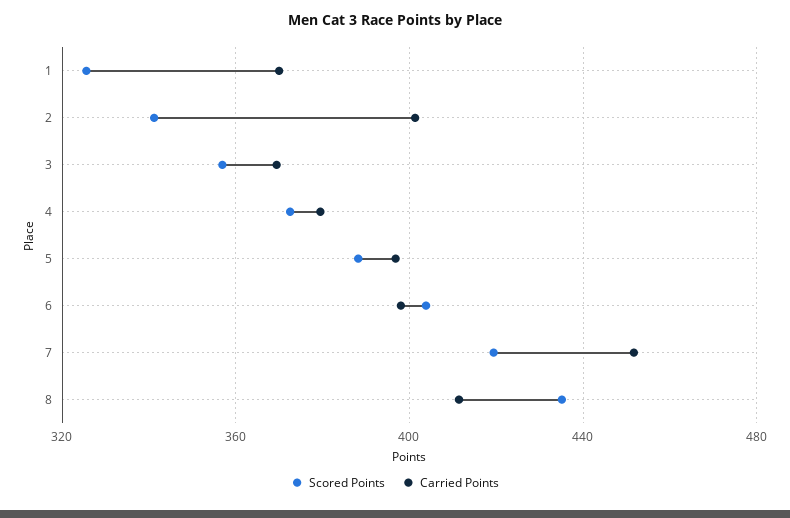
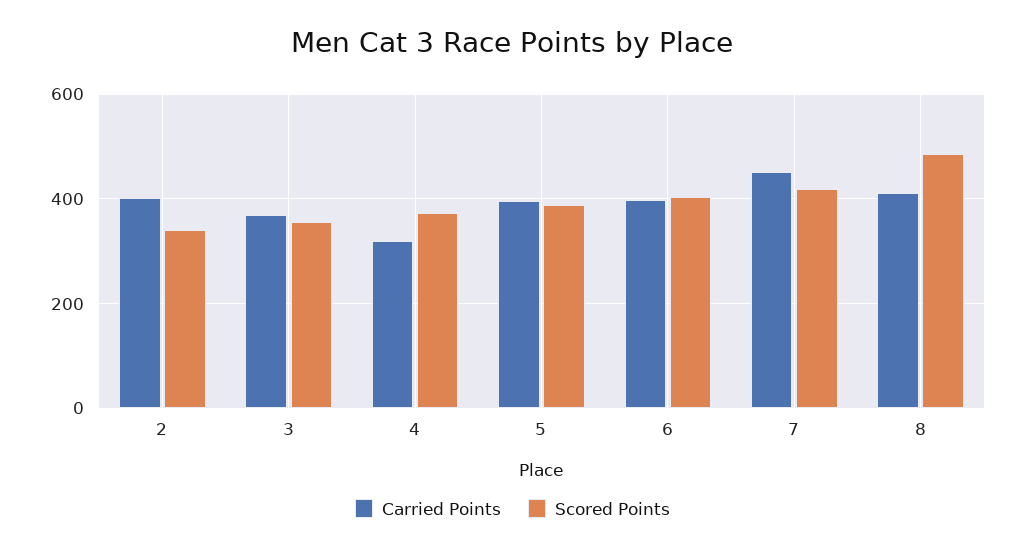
Scored Points, 1: 325 -> none
Carried Points, 1: 370 -> none
Carried Points, 4: 380 -> 320
Scored Points, 8: 435 -> 480

